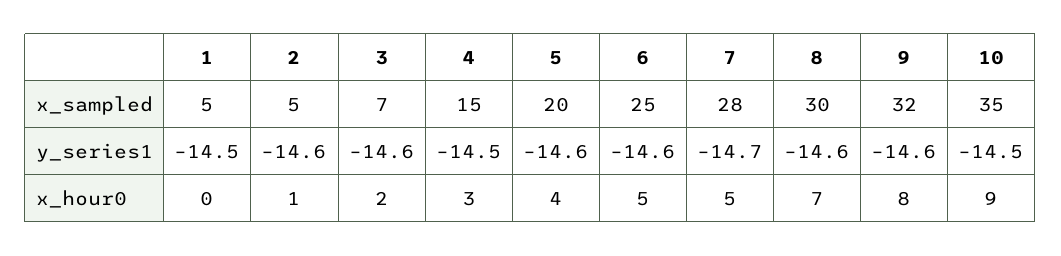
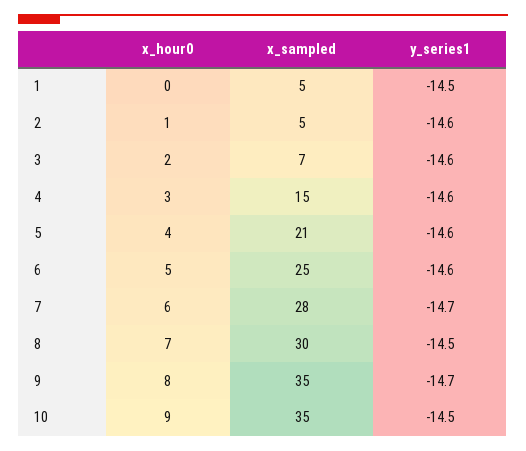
5, x_sampled: 20 -> 21
9, x_sampled: 32 -> 35
4, y_series1: -14.5 -> -14.6
8, y_series1: -14.6 -> -14.5
9, y_series1: -14.6 -> -14.7
7, x_hour0: 5 -> 6

